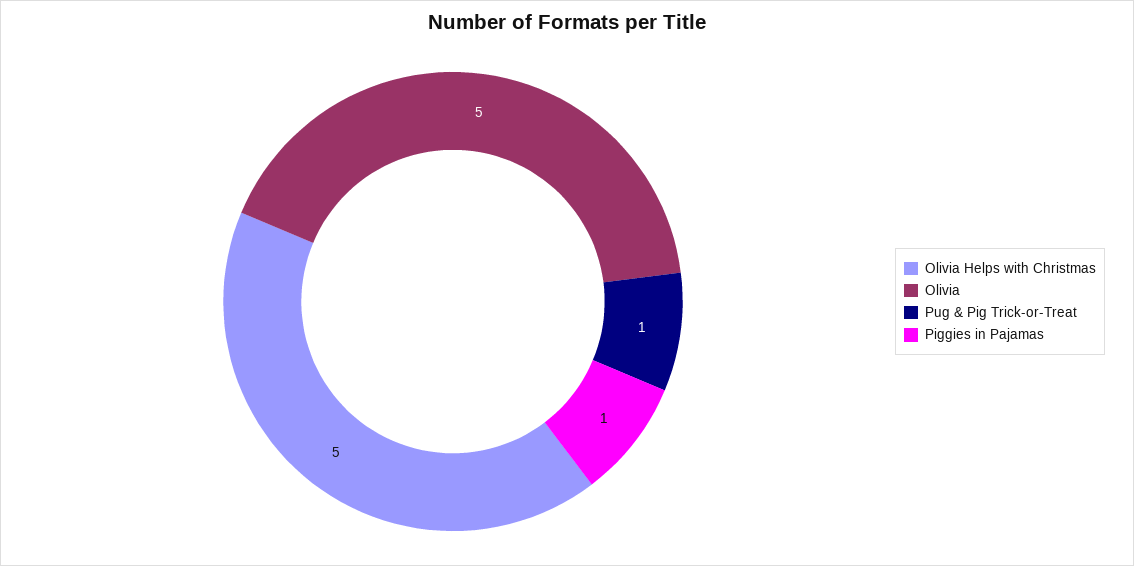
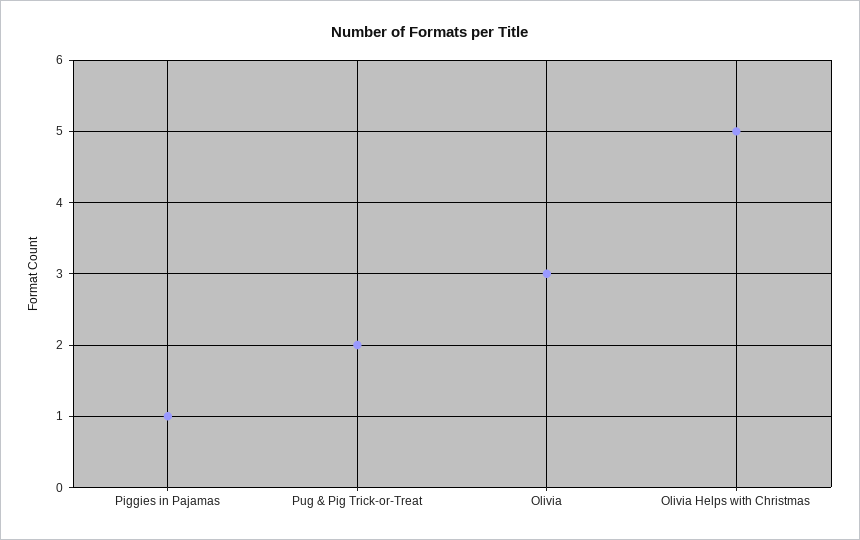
Olivia: 5 -> 3
Pug & Pig Trick-or-Treat: 1 -> 2

